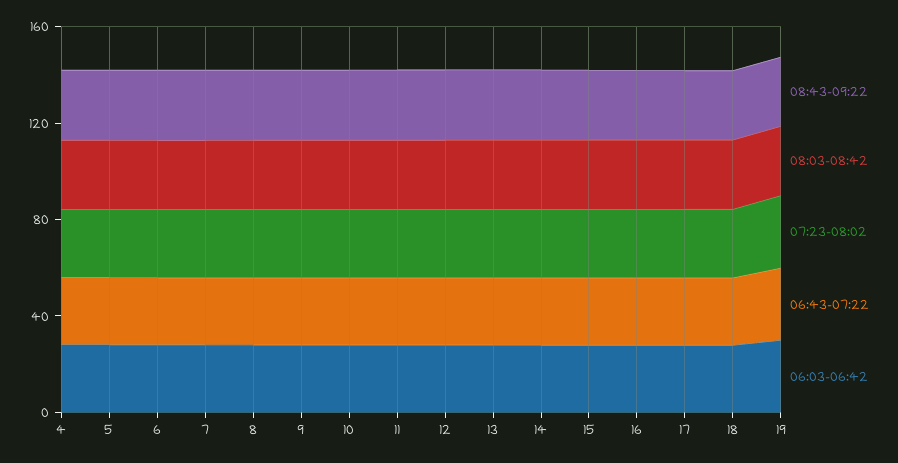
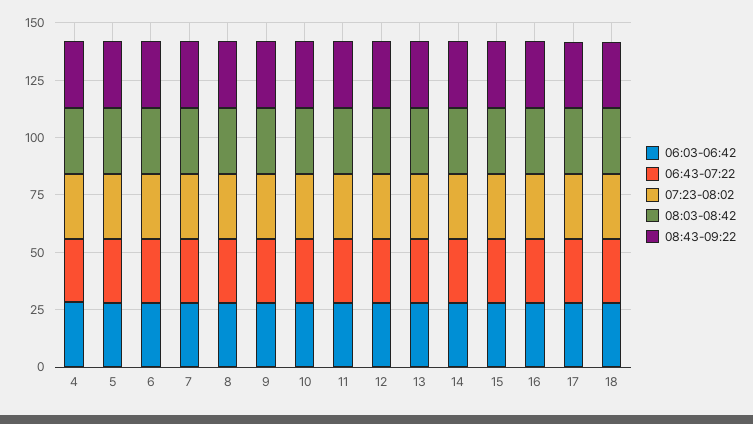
08:43-09:22, 19: 30 -> none
08:03-08:42, 19: 30 -> none
07:23-08:02, 19: 30 -> none
06:43-07:22, 19: 30 -> none
06:03-06:42, 19: 30 -> none

